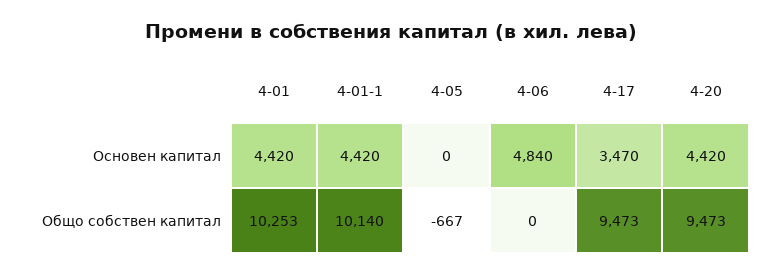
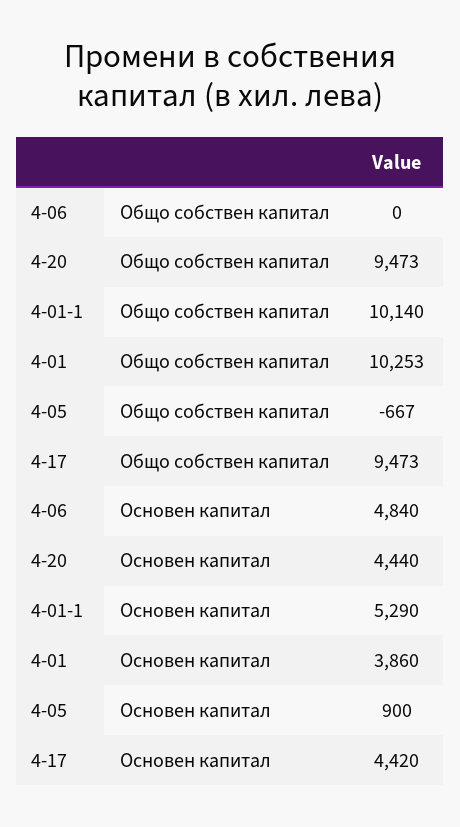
4-01, Основен капитал: 4420 -> 3860
4-01-1, Основен капитал: 4420 -> 5290
4-05, Основен капитал: 0 -> 900
4-17, Основен капитал: 3470 -> 4420
4-20, Основен капитал: 4420 -> 4440

